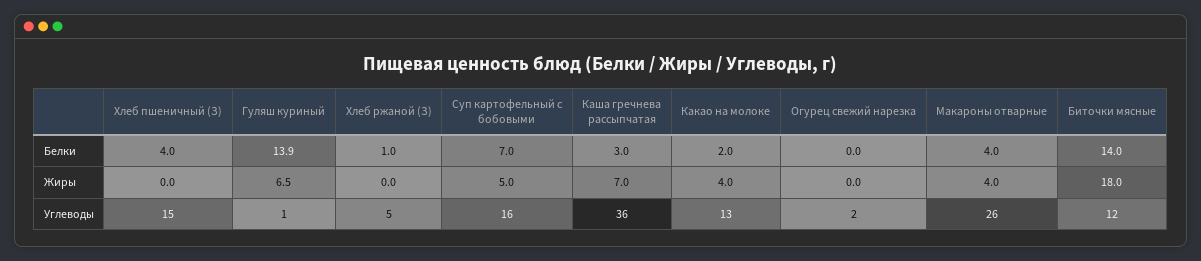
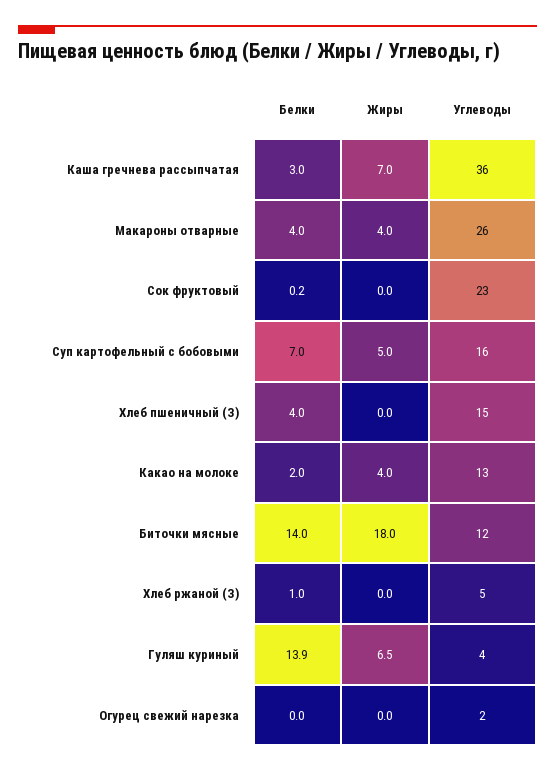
Гуляш куриный, Углеводы: 1 -> 4
Сок фруктовый, Белки: none -> 0.2
Сок фруктовый, Жиры: none -> 0
Сок фруктовый, Углеводы: none -> 23

